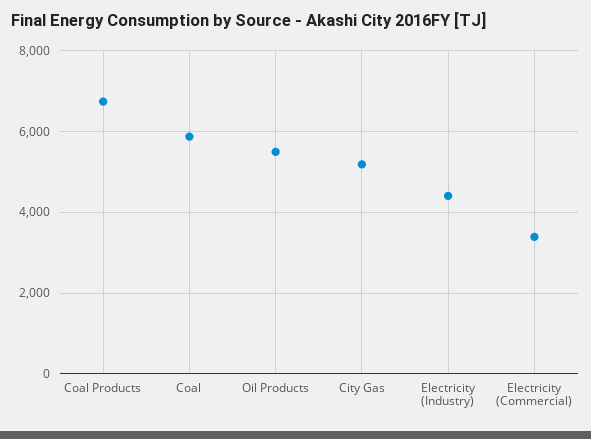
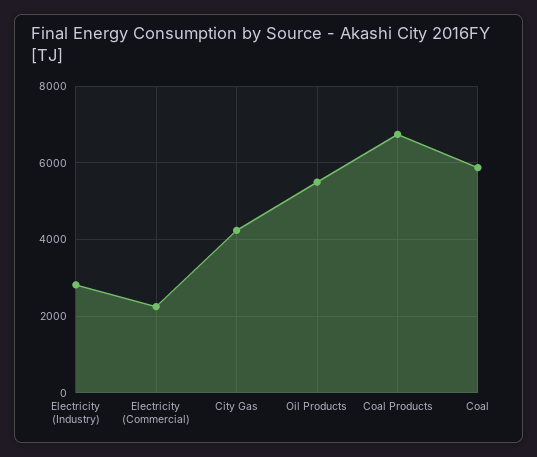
City Gas: 5200 -> 4200
Electricity (Industry): 4400 -> 2800
Electricity (Commercial): 3400 -> 2200

